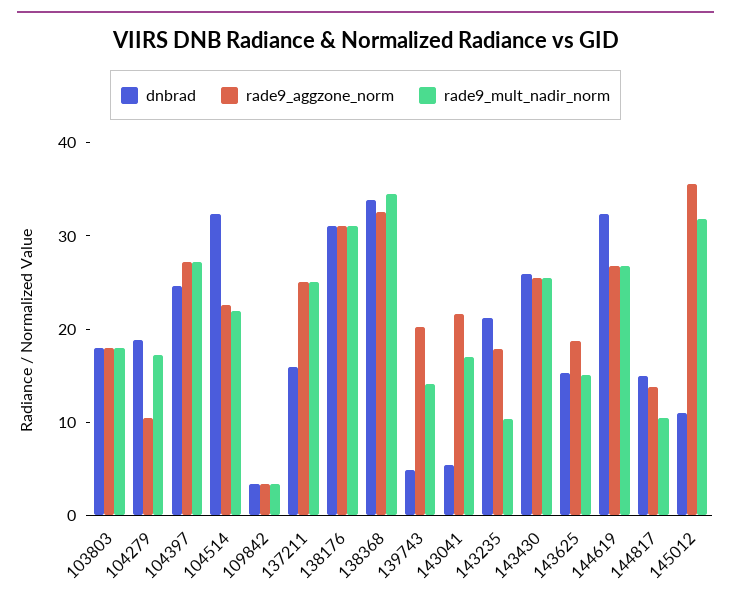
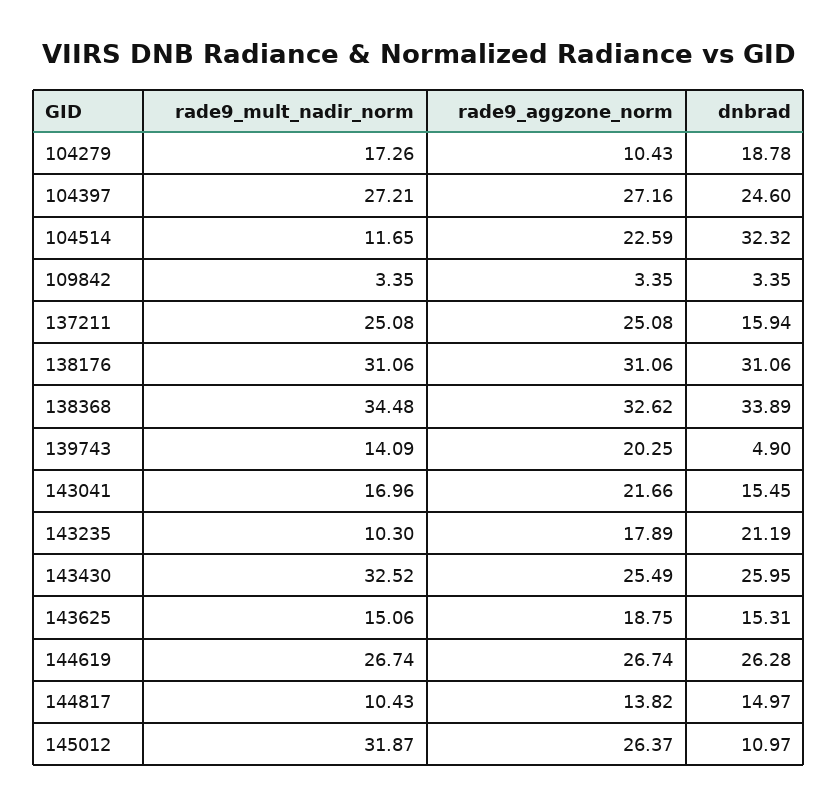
dnbrad, 103803: 18 -> none
rade9_aggzone_norm, 103803: 18 -> none
rade9_mult_nadir_norm, 103803: 18 -> none
rade9_mult_nadir_norm, 104514: 22 -> 11.65
dnbrad, 143041: 6 -> 15.45
rade9_mult_nadir_norm, 143430: 26 -> 32.52
dnbrad, 144619: 32 -> 26.28
rade9_aggzone_norm, 145012: 36 -> 26.37

